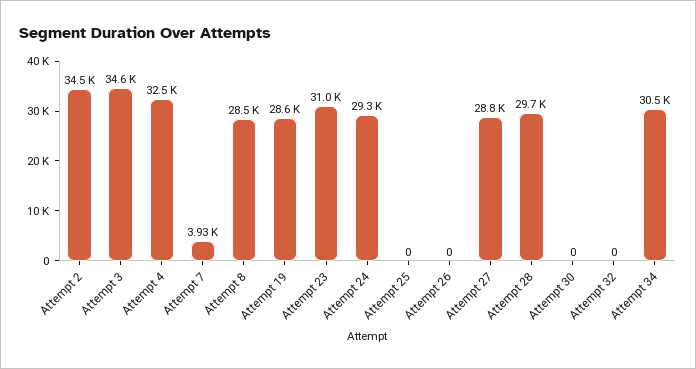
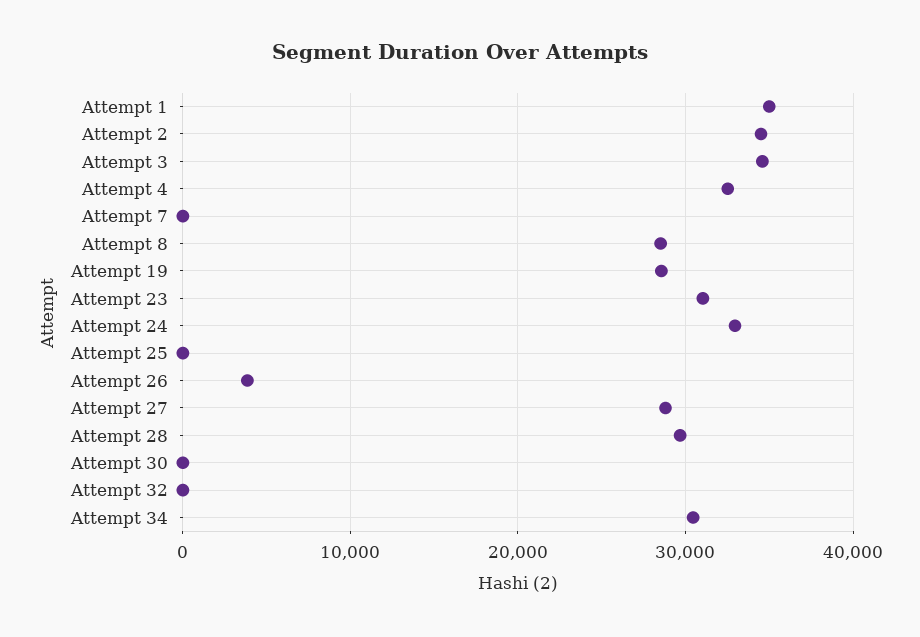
Attempt 7: 3930 -> 0
Attempt 24: 29300 -> 33000
Attempt 26: 0 -> 4000
Attempt 1: none -> 35000

